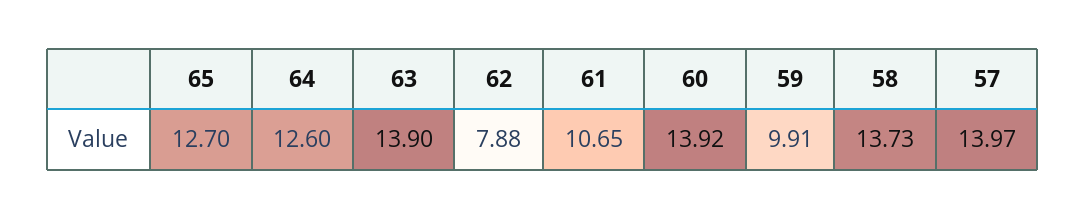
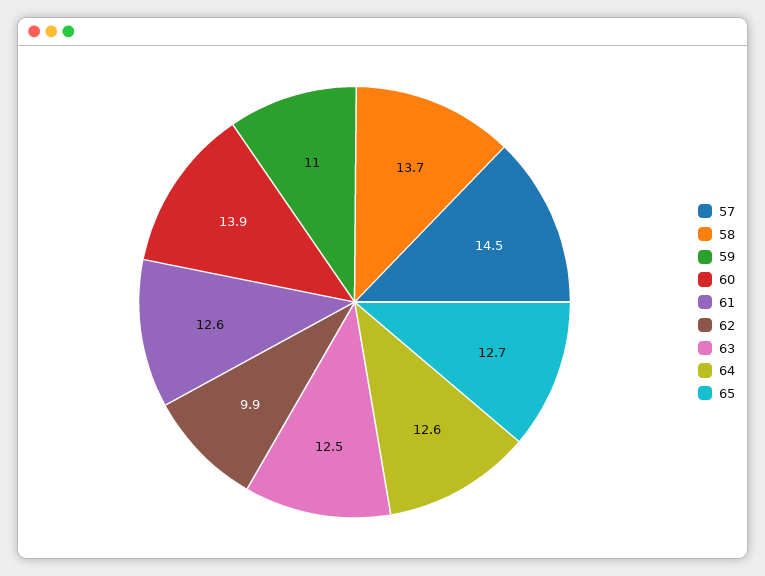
63: 13.9 -> 12.5
62: 7.88 -> 9.9
61: 10.65 -> 12.6
59: 9.91 -> 11
57: 13.97 -> 14.5

